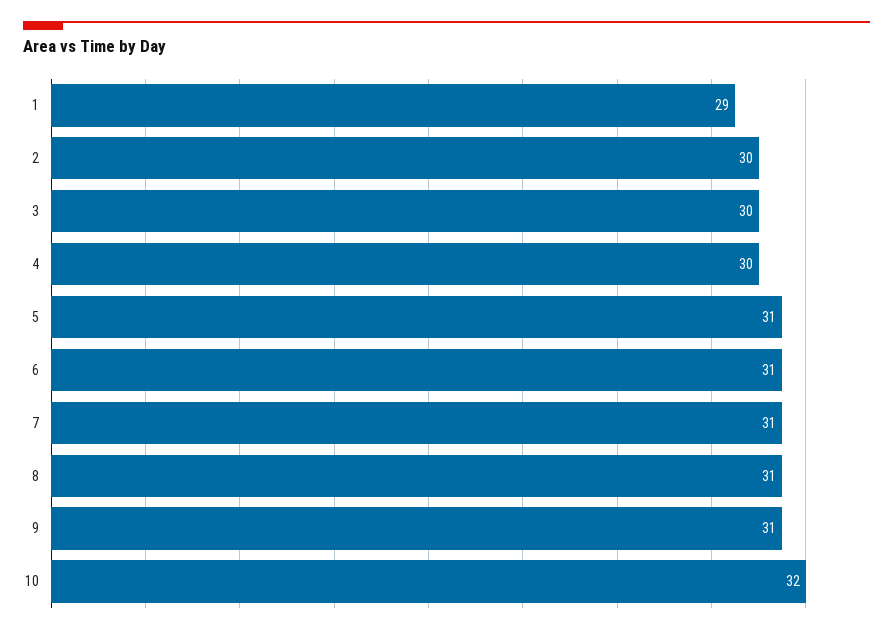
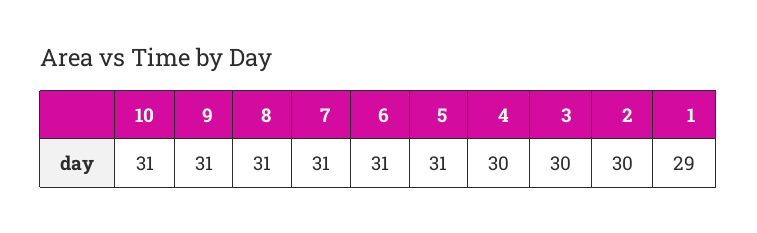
10: 32 -> 31

